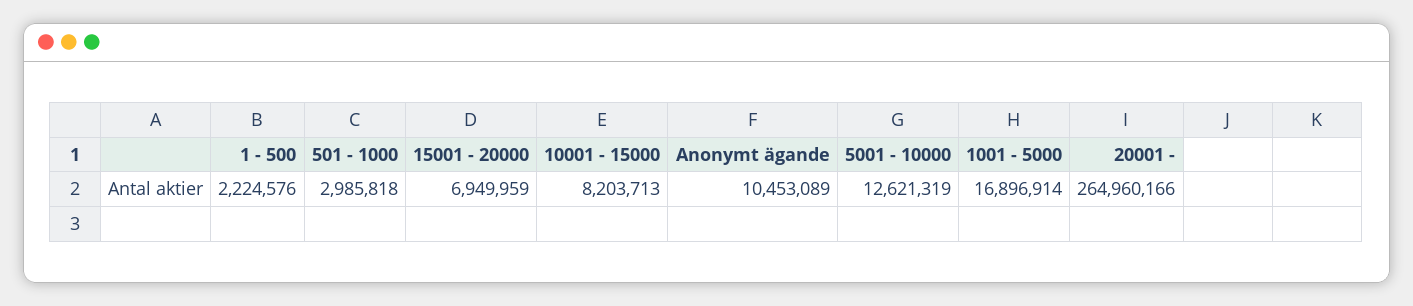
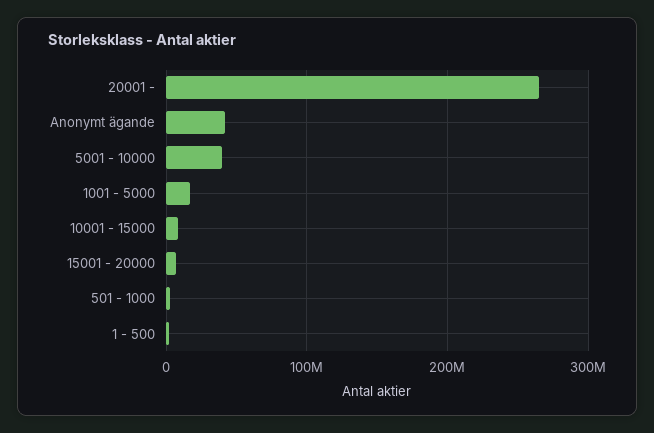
Anonymt ägande: 10453089 -> 40000000
5001 - 10000: 12621319 -> 40000000

